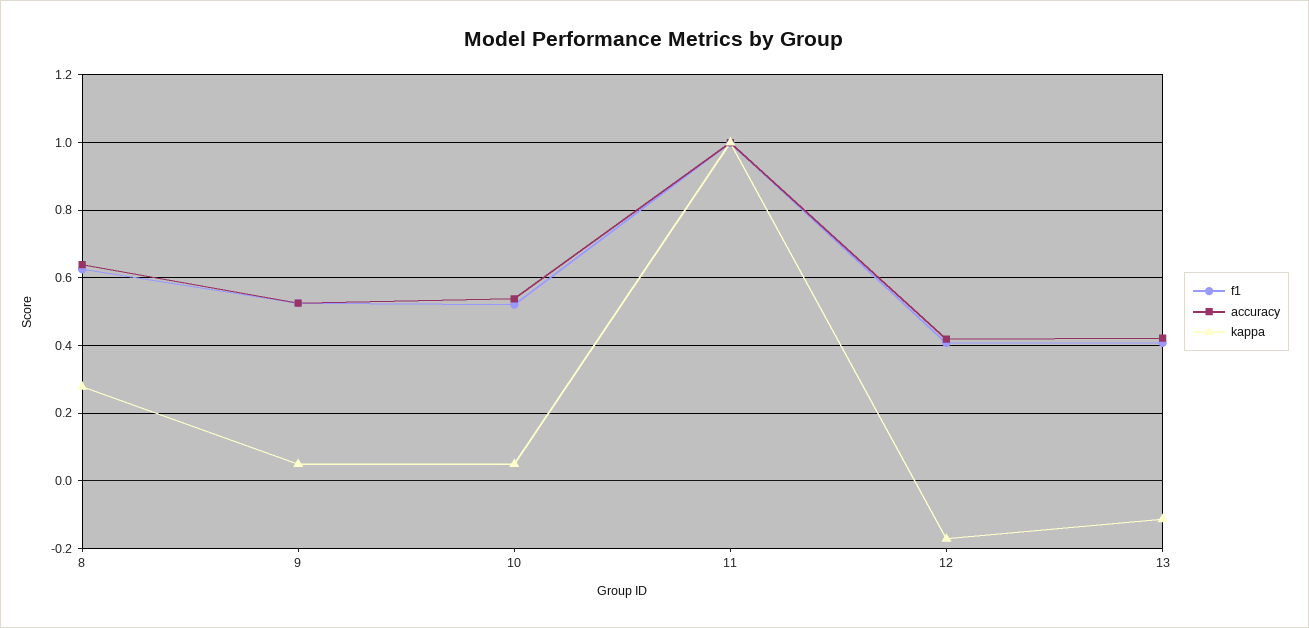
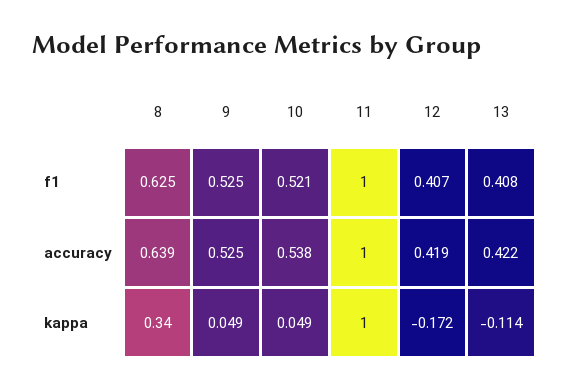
kappa, 8: 0.28 -> 0.34

